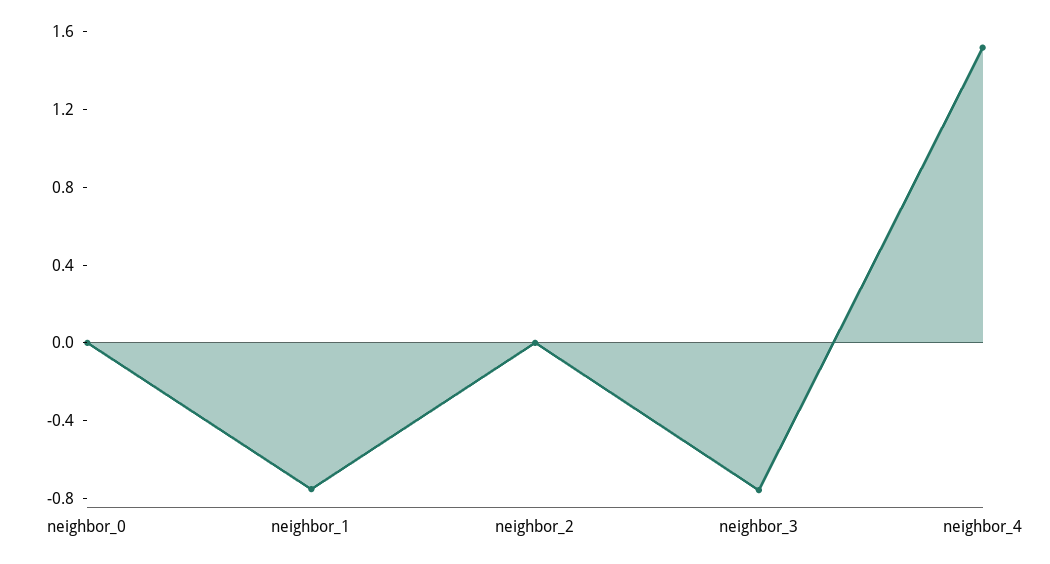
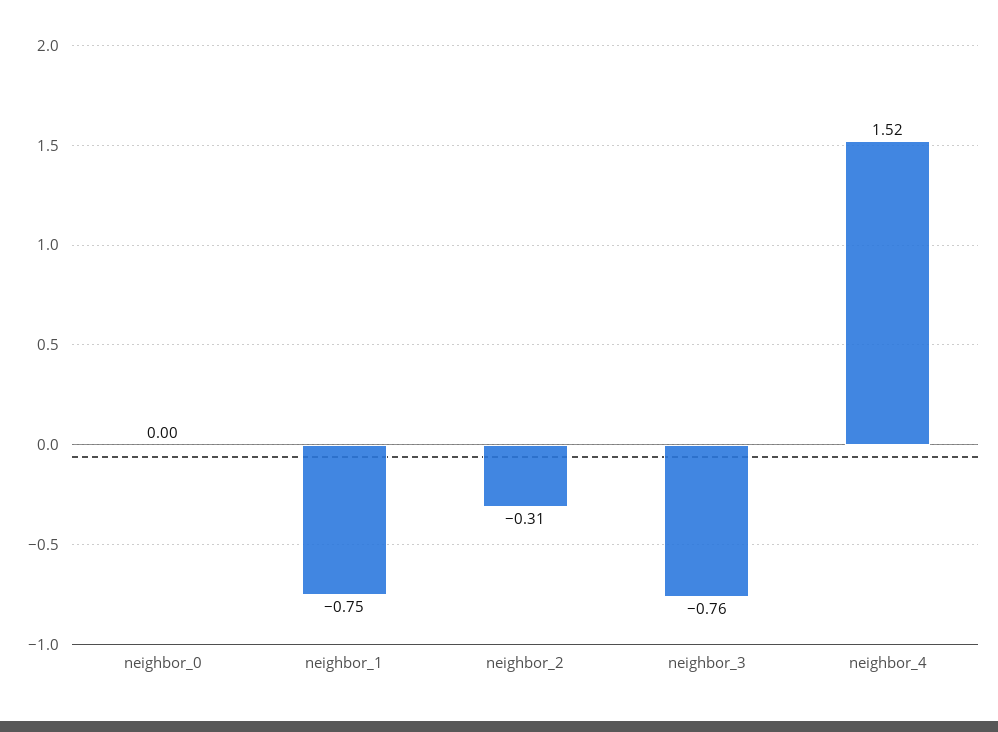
neighbor_2: 0 -> -0.31

